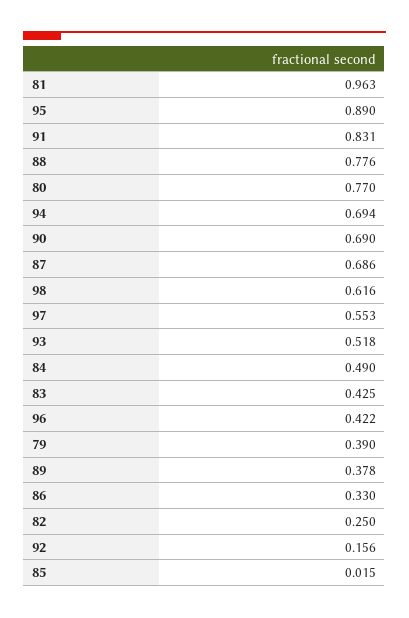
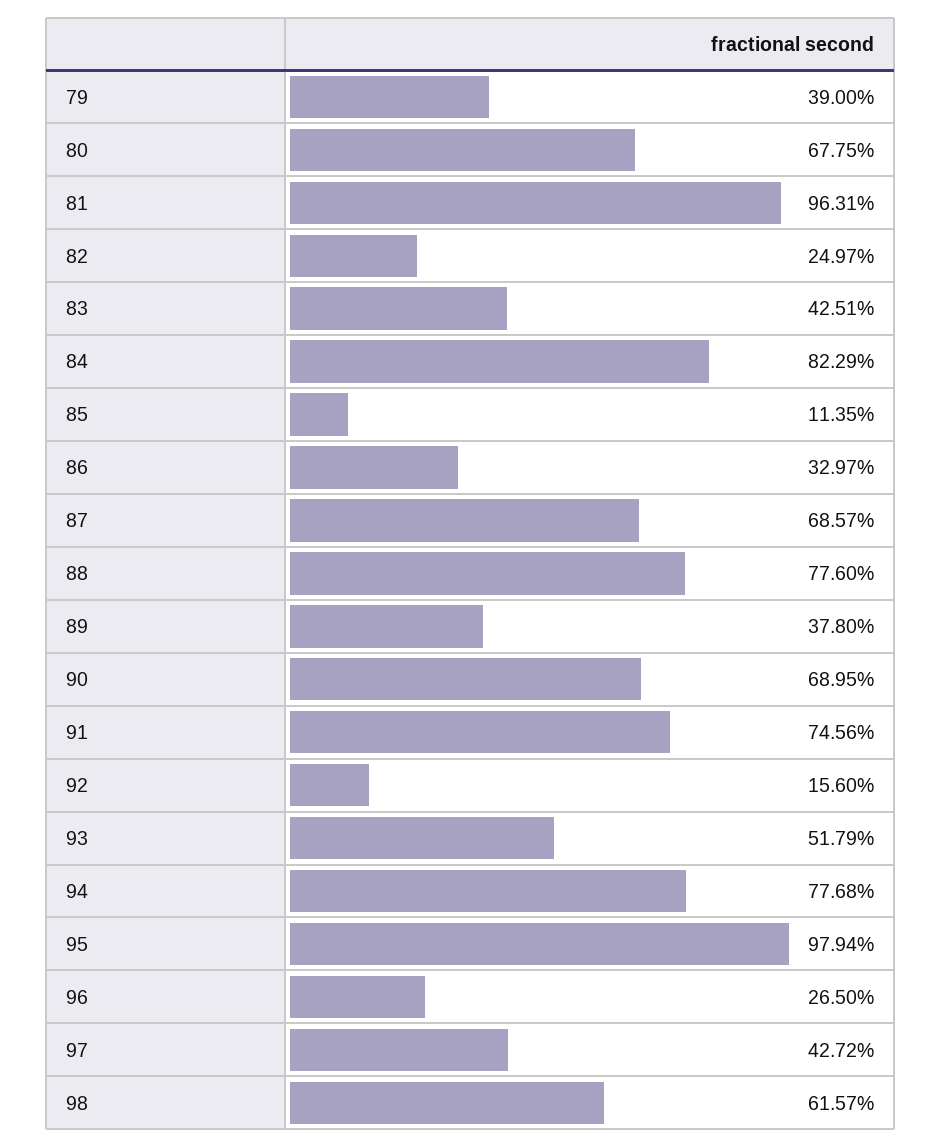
95: 0.89 -> 0.9794
91: 0.831 -> 0.7456
80: 0.77 -> 0.6775
94: 0.694 -> 0.7768
97: 0.553 -> 0.4272
84: 0.49 -> 0.8229
96: 0.422 -> 0.265
85: 0.015 -> 0.1135

